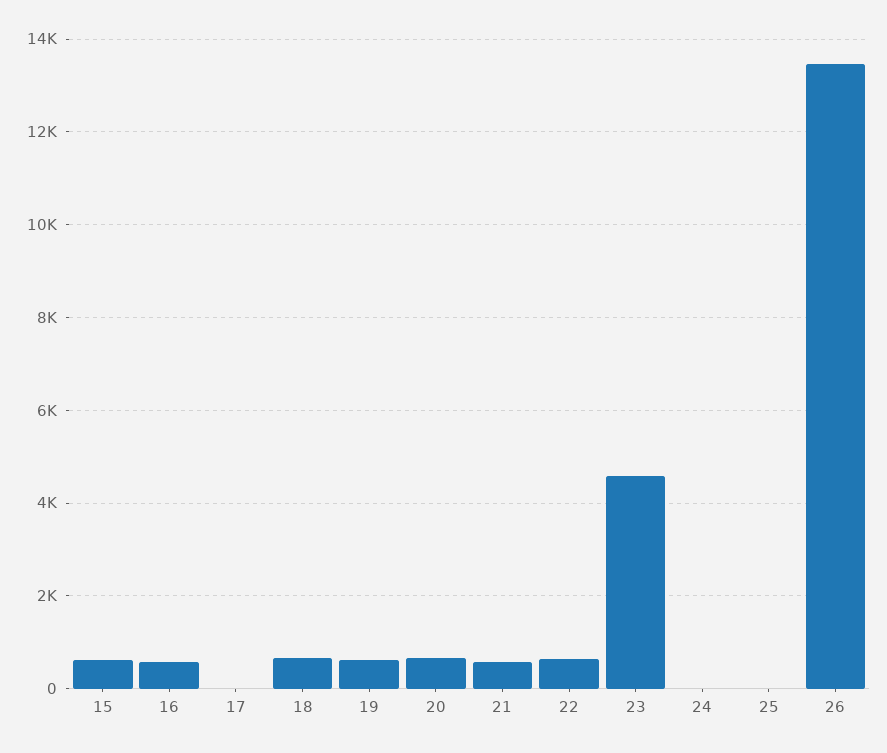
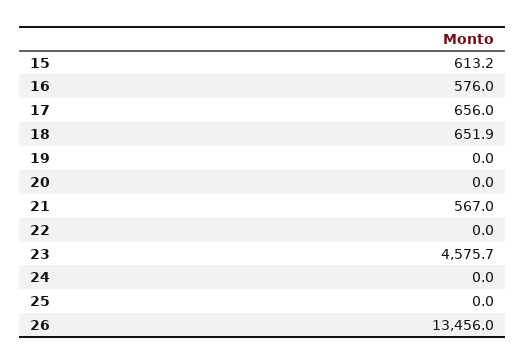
17: 0 -> 656
19: 600 -> 0
20: 600 -> 0
22: 600 -> 0

